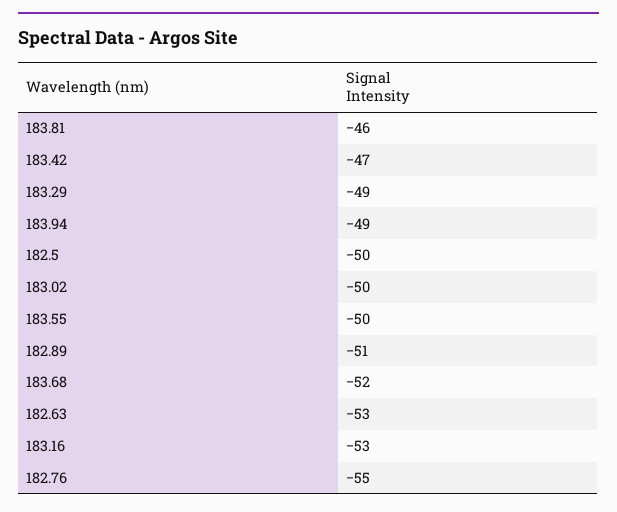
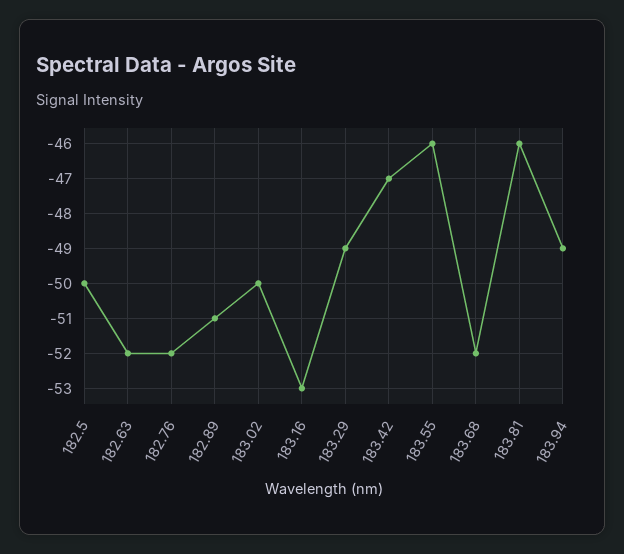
183.55: -50 -> -46
182.63: -53 -> -52
182.76: -55 -> -52

